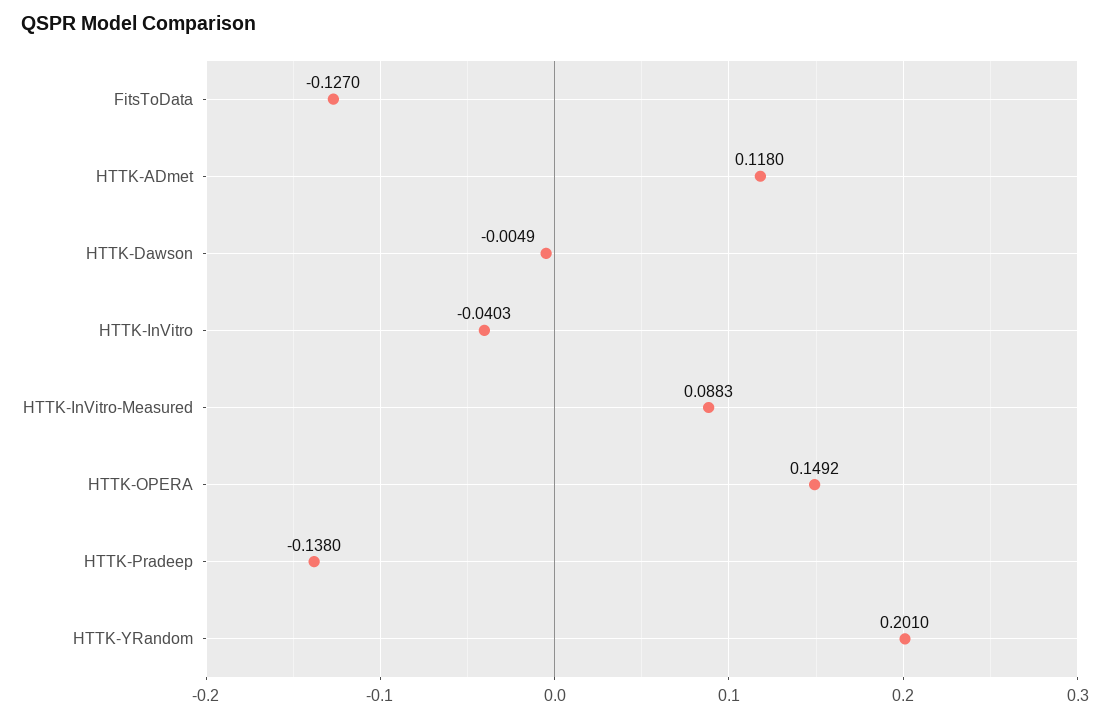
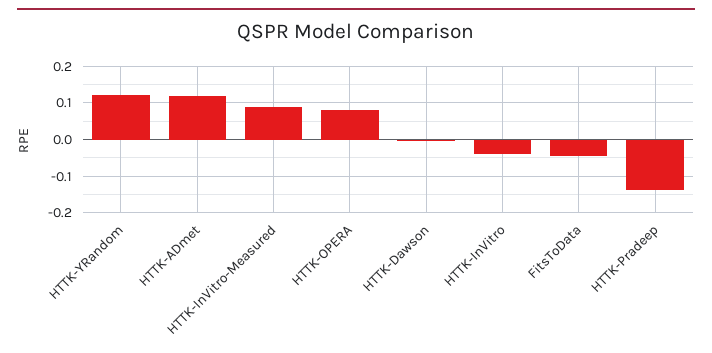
FitsToData: -0.127 -> -0.04
HTTK-OPERA: 0.1492 -> 0.08
HTTK-YRandom: 0.201 -> 0.12

